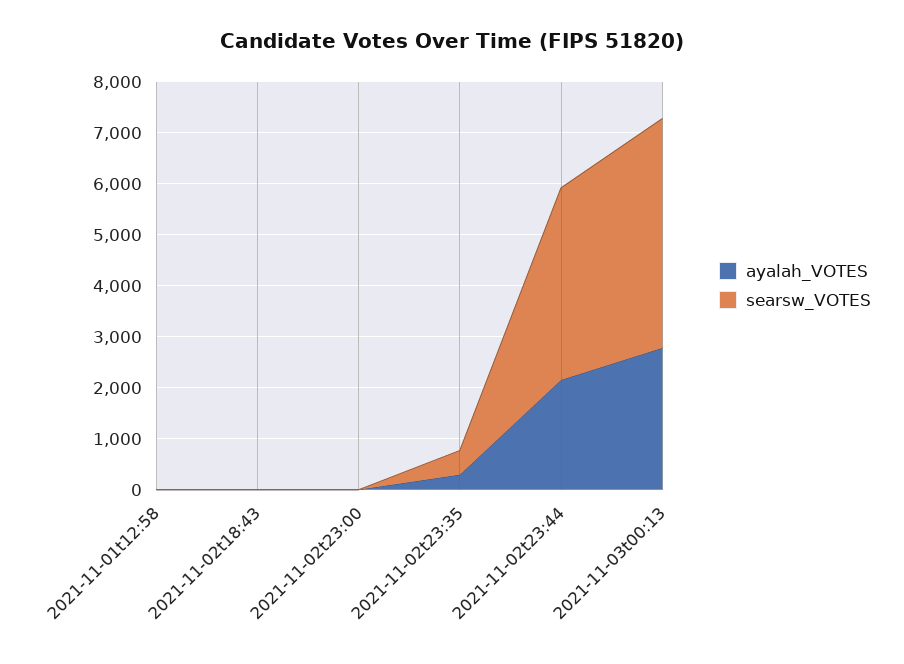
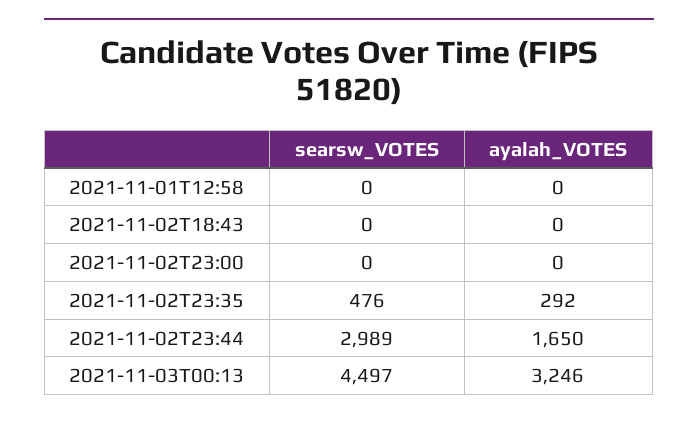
ayalah_VOTES, 2021-11-02t23:44: 2200 -> 1650
searsw_VOTES, 2021-11-02t23:44: 3800 -> 2989
ayalah_VOTES, 2021-11-03t00:13: 2800 -> 3246

